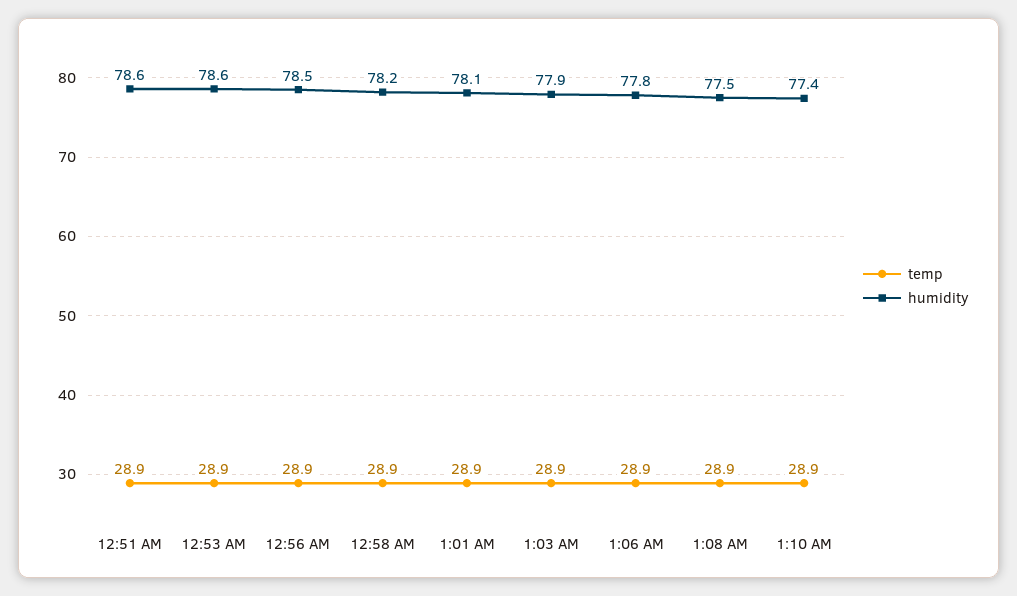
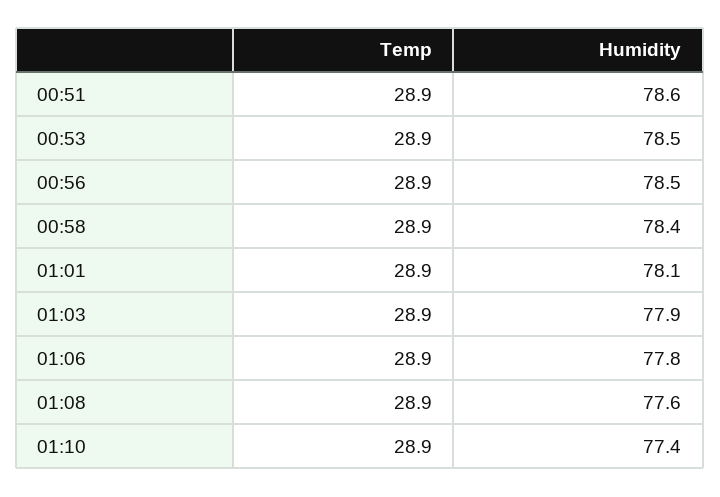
humidity, 12:53 AM: 78.6 -> 78.5
humidity, 12:58 AM: 78.2 -> 78.4
humidity, 1:08 AM: 77.5 -> 77.6

